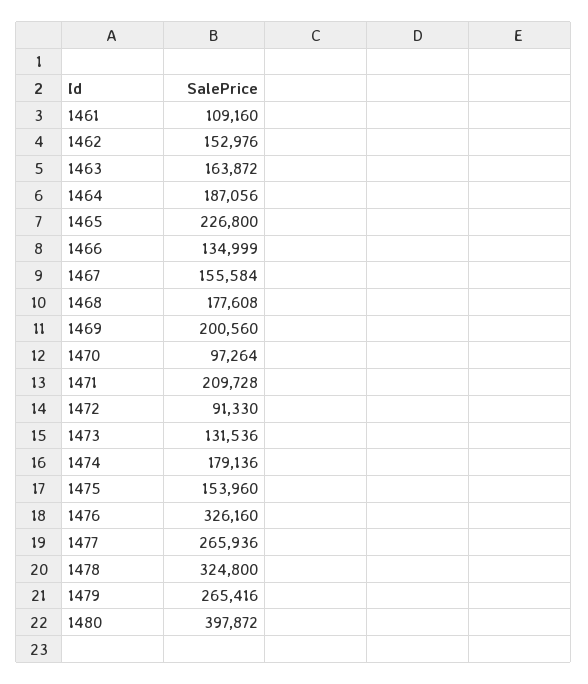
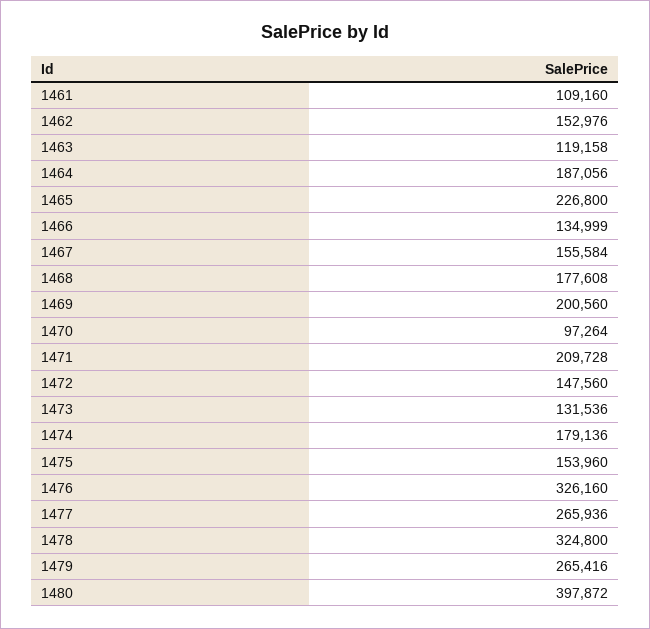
1463: 163872 -> 119158
1472: 91330 -> 147560

